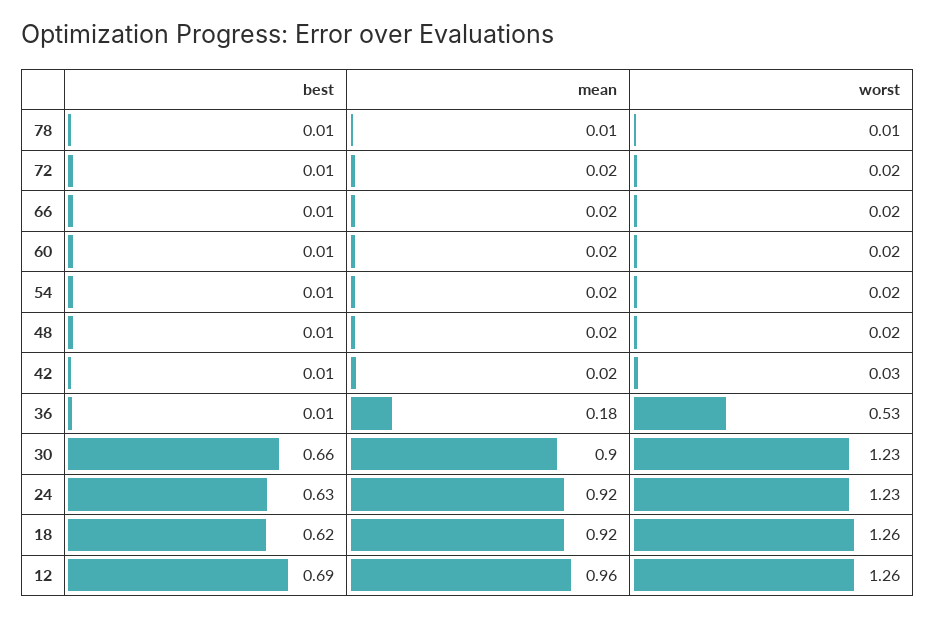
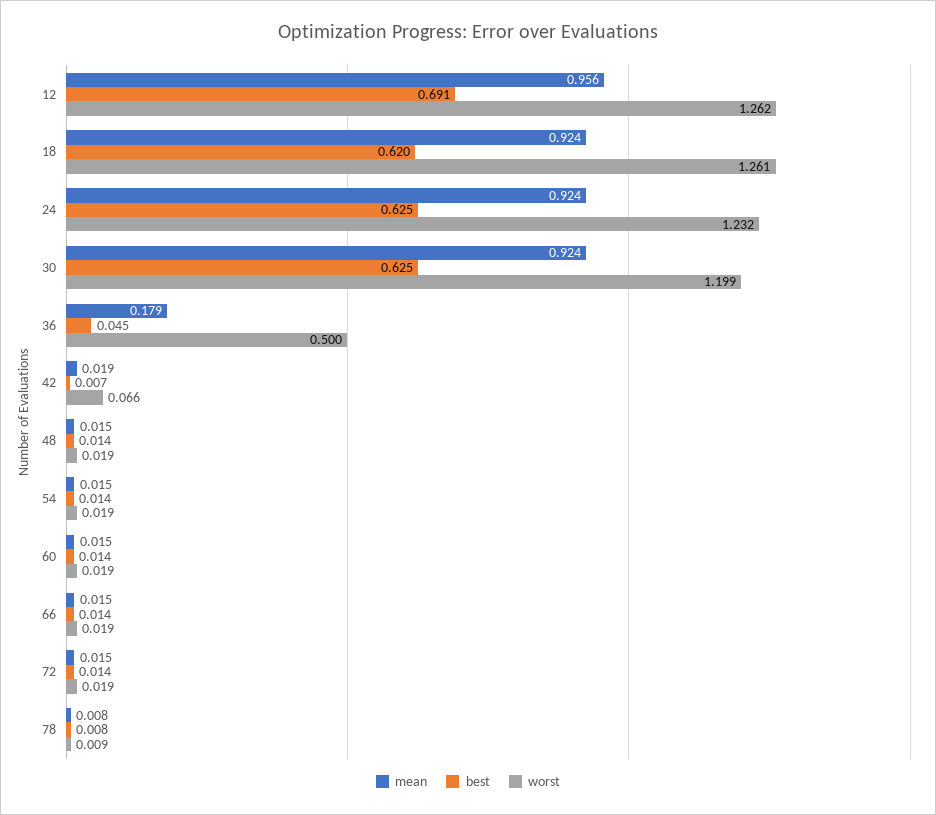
worst, 42: 0.03 -> 0.066
best, 36: 0.01 -> 0.045
worst, 36: 0.53 -> 0.5
best, 30: 0.66 -> 0.625
mean, 30: 0.9 -> 0.924
worst, 30: 1.23 -> 1.199

